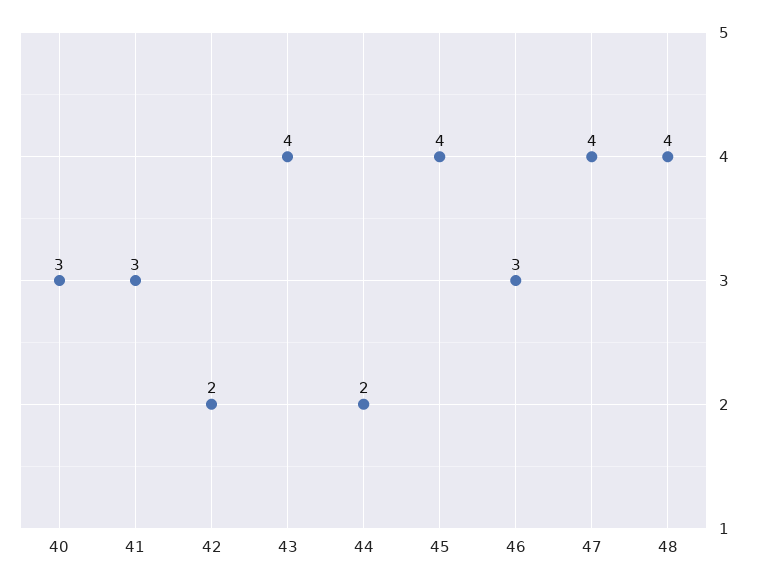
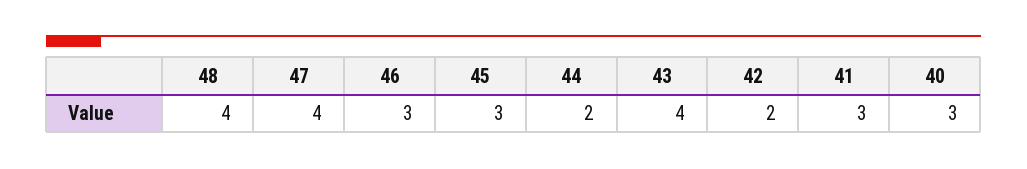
45: 4 -> 3

